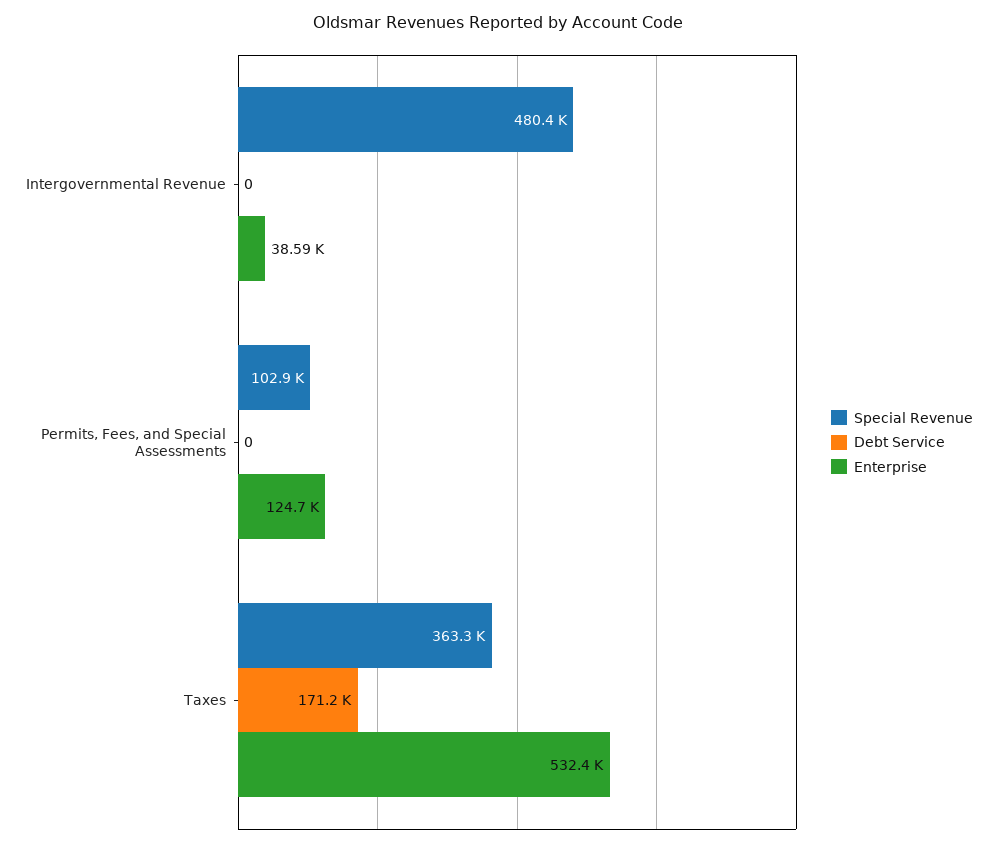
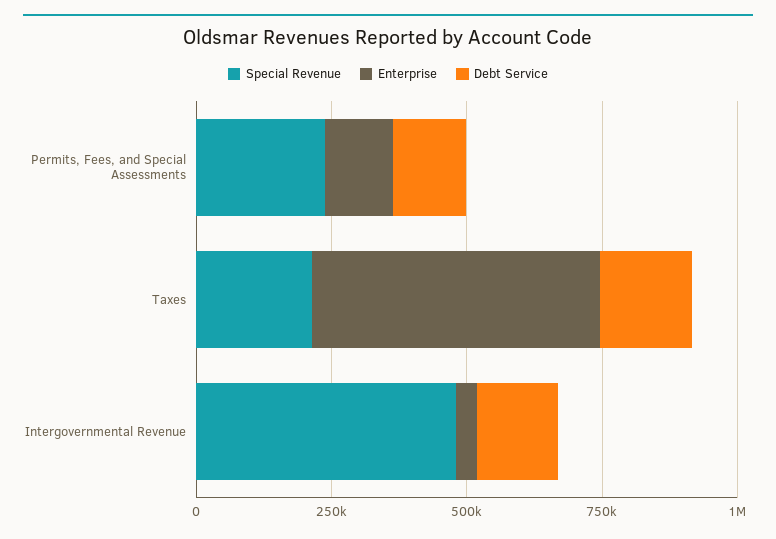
Debt Service, Intergovernmental Revenue: 0 -> 150000
Special Revenue, Permits, Fees, and Special Assessments: 102900 -> 250000
Debt Service, Permits, Fees, and Special Assessments: 0 -> 150000
Special Revenue, Taxes: 363300 -> 200000

